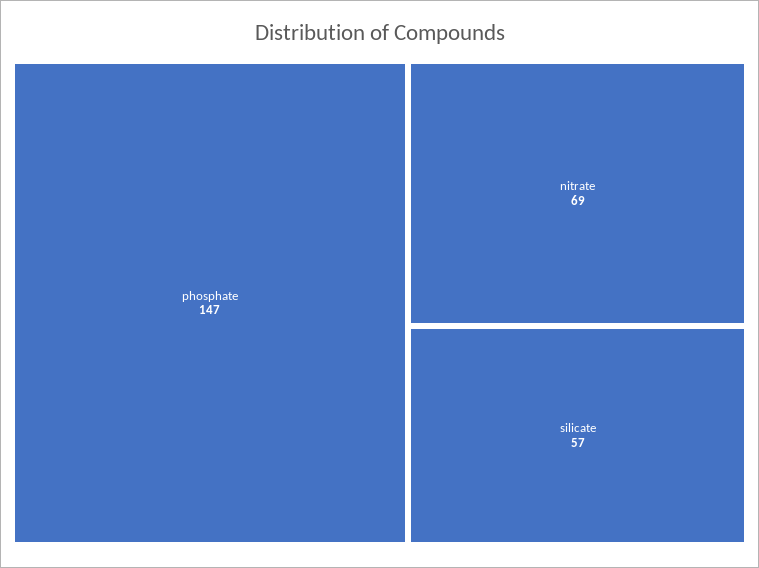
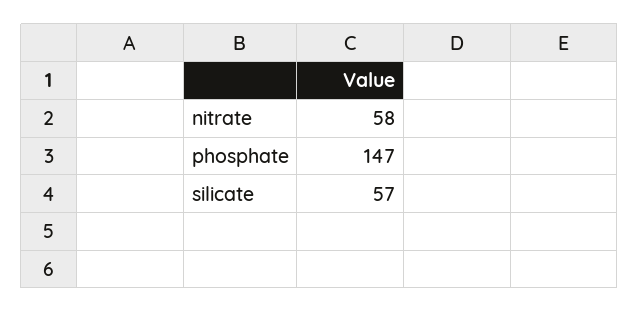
nitrate: 69 -> 58

